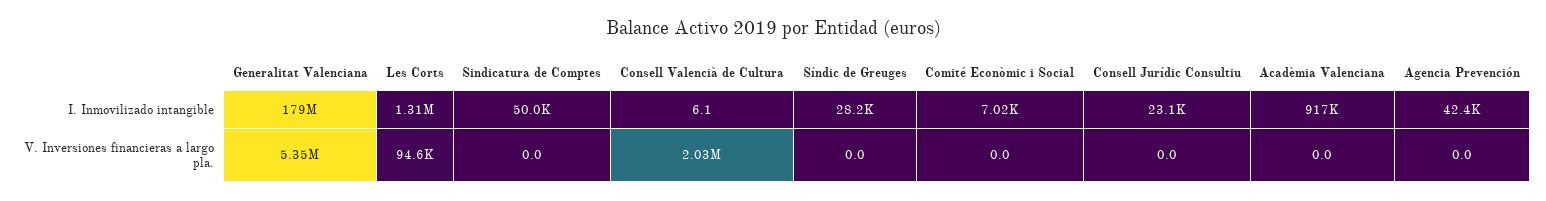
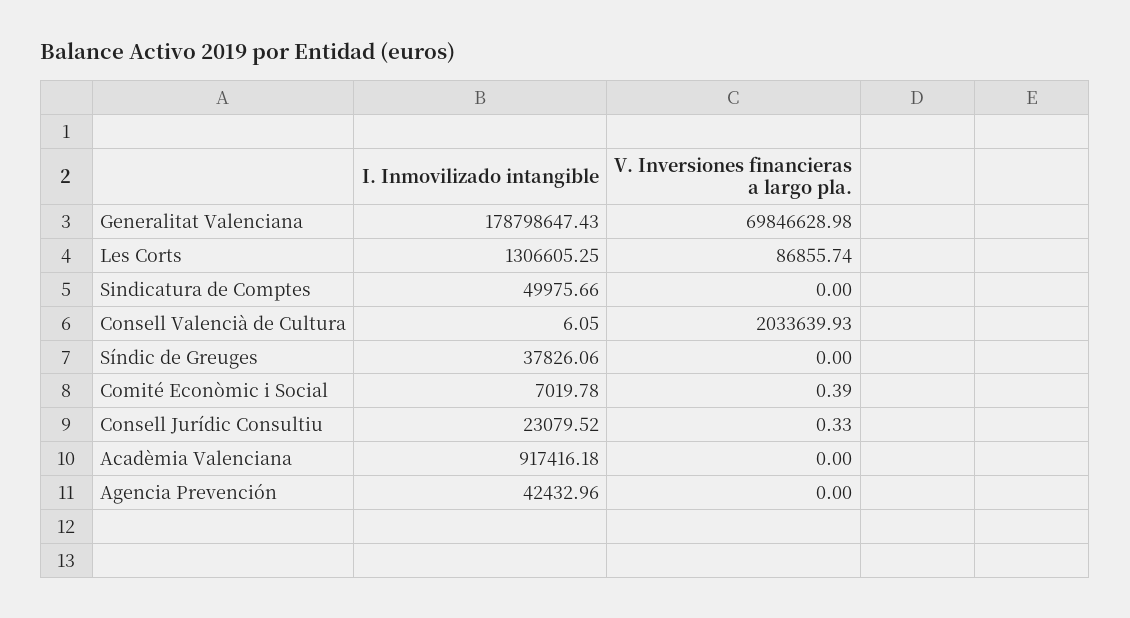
Síndic de Greuges, I. Inmovilizado intangible: 28200 -> 37826.06
Generalitat Valenciana, V. Inversiones financieras a largo pla.: 5350000 -> 69846628.98
Les Corts, V. Inversiones financieras a largo pla.: 94600 -> 86855.74
Comité Econòmic i Social, V. Inversiones financieras a largo pla.: 0 -> 0.39
Consell Jurídic Consultiu, V. Inversiones financieras a largo pla.: 0 -> 0.33

